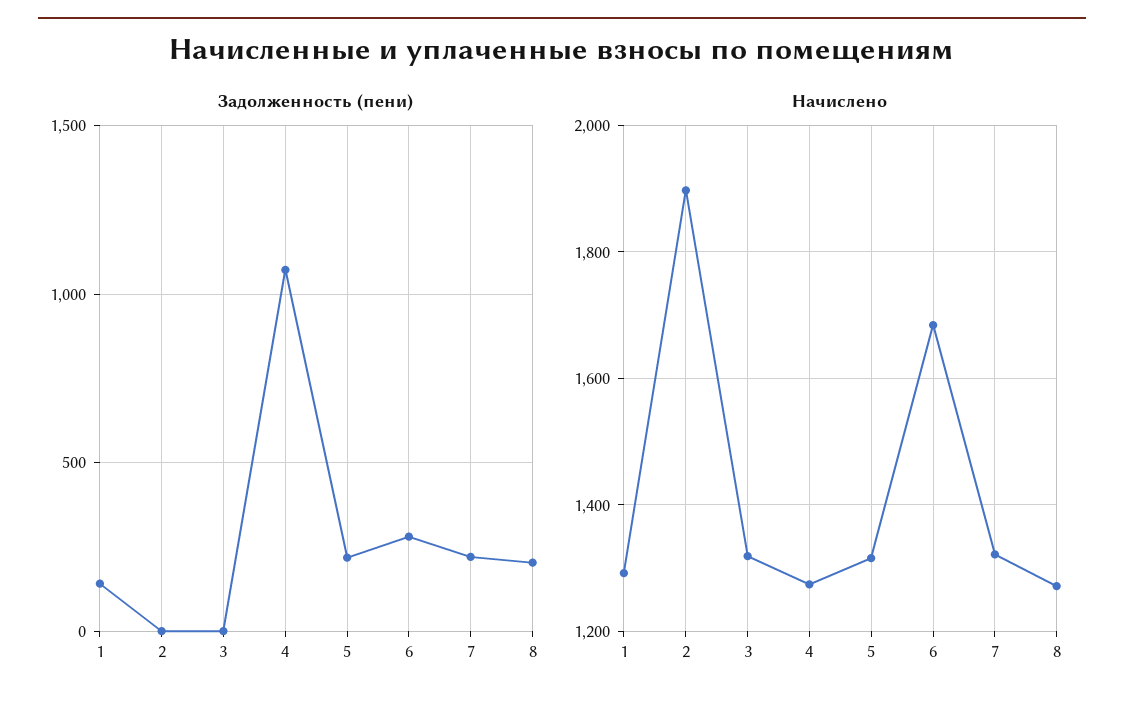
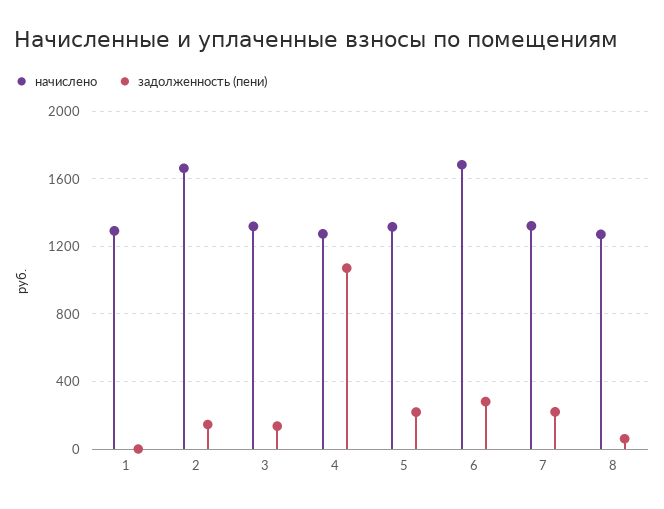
Задолженность (пени), 1: 150 -> 0
Задолженность (пени), 2: 0 -> 150
Задолженность (пени), 3: 0 -> 150
Задолженность (пени), 8: 200 -> 50
Начислено, 2: 1900 -> 1650

